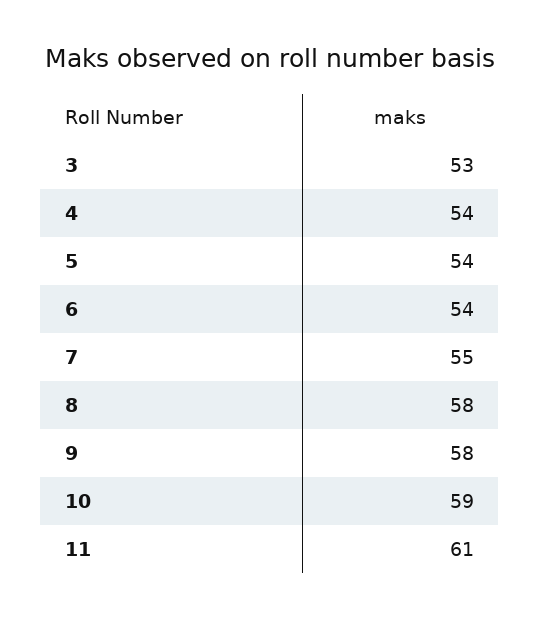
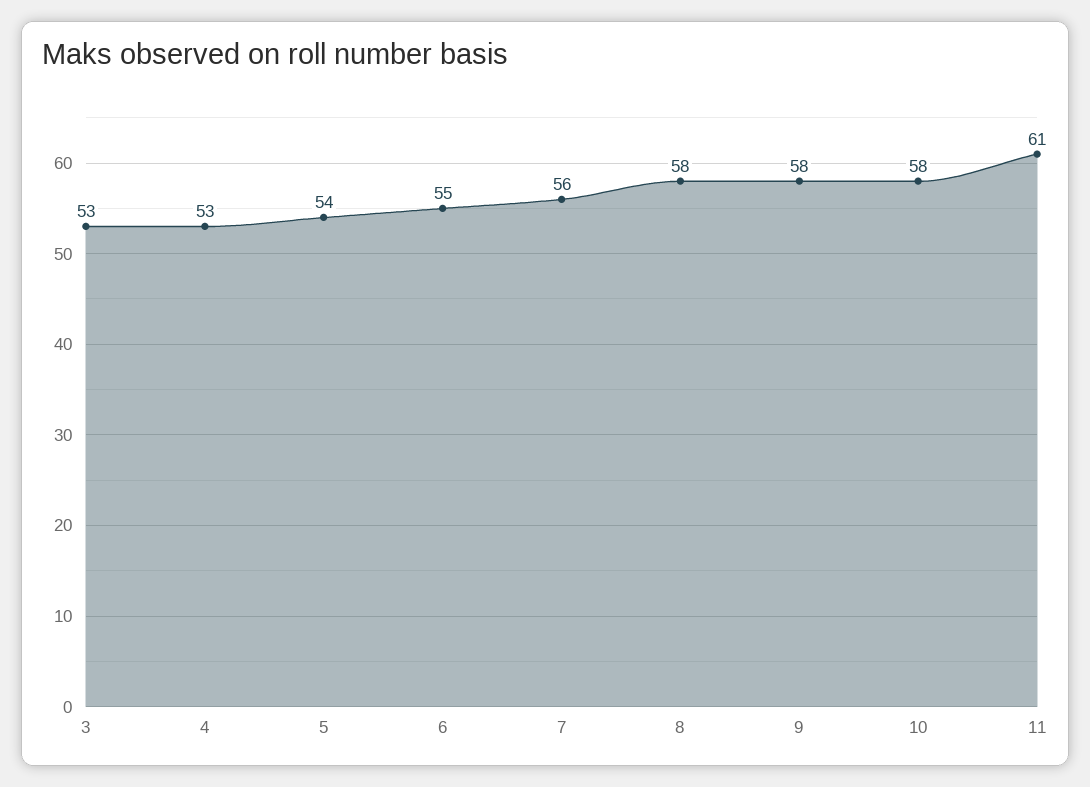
4: 54 -> 53
6: 54 -> 55
7: 55 -> 56
10: 59 -> 58

